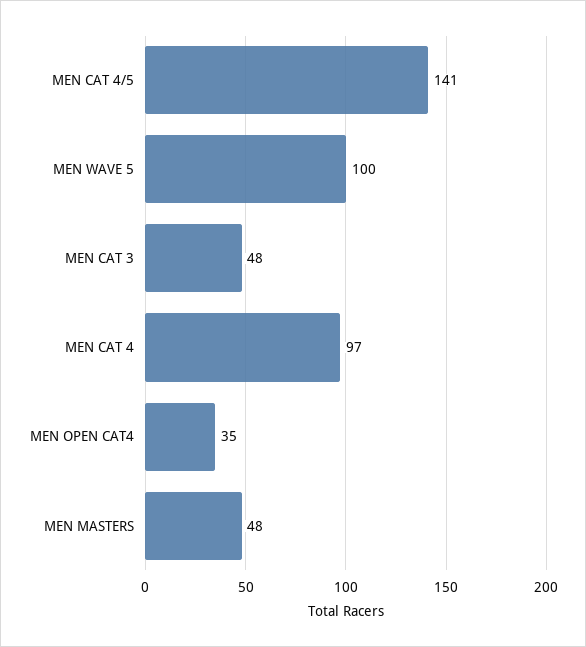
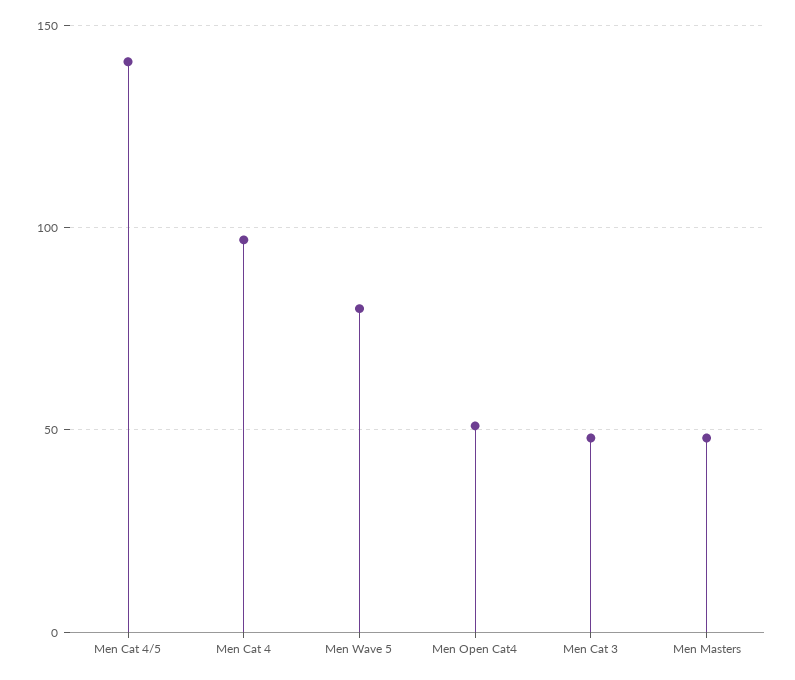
MEN WAVE 5: 100 -> 80
MEN OPEN CAT4: 35 -> 50

